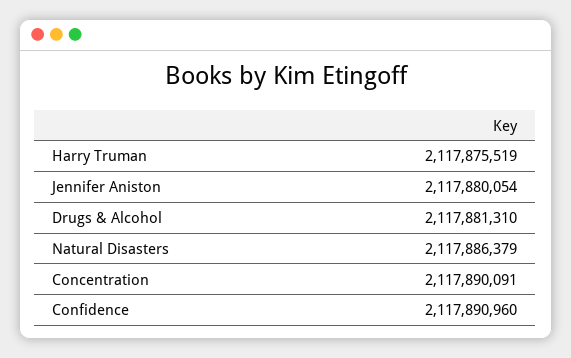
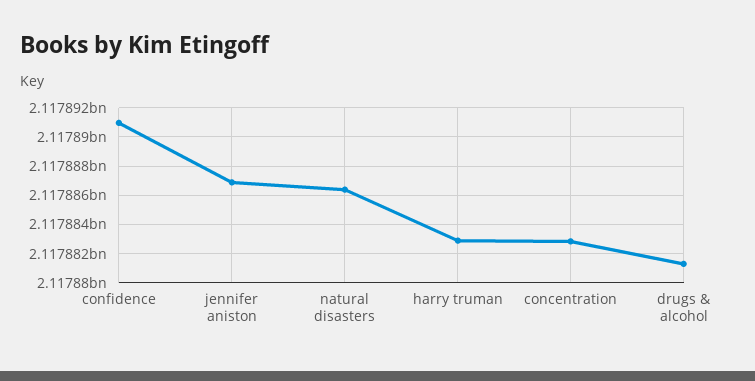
Harry Truman: 2117875519 -> 2117883000
Jennifer Aniston: 2117880054 -> 2117887000
Concentration: 2117890091 -> 2117883000

